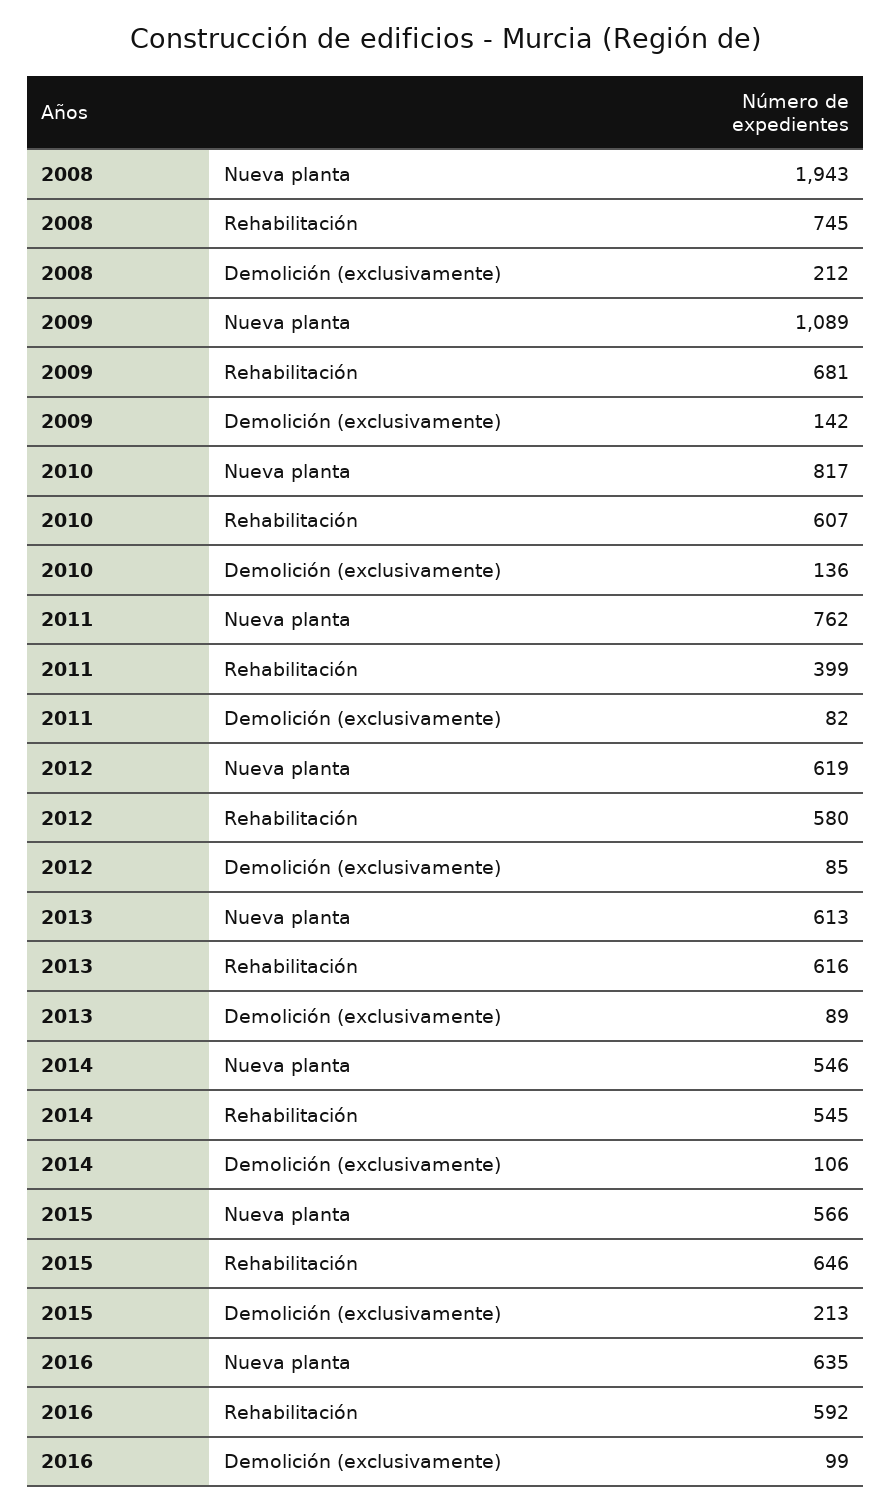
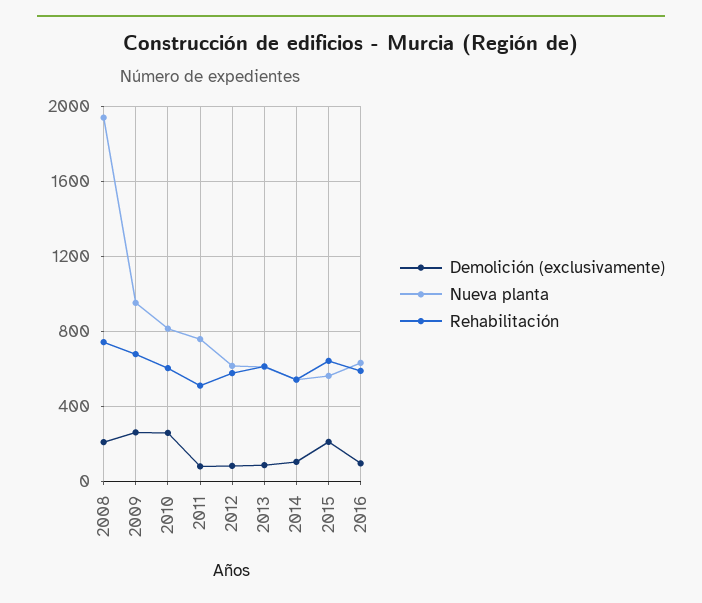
Nueva planta, 2009: 1089 -> 950
Demolición (exclusivamente), 2009: 142 -> 250
Demolición (exclusivamente), 2010: 136 -> 250
Rehabilitación, 2011: 399 -> 500

